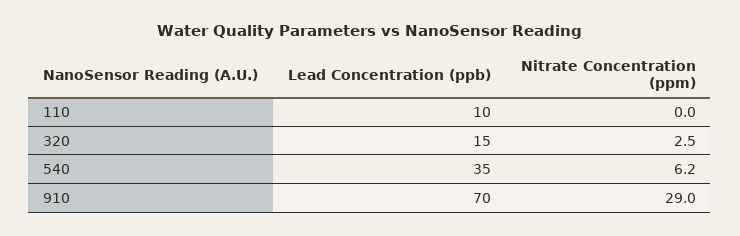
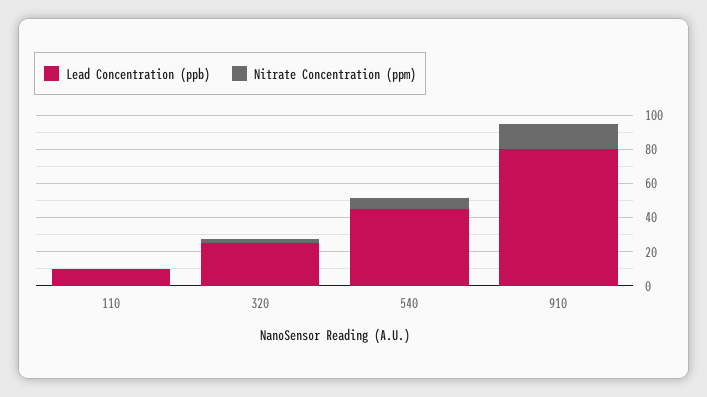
Lead Concentration (ppb), 320: 15 -> 25
Lead Concentration (ppb), 540: 35 -> 45
Lead Concentration (ppb), 910: 70 -> 80
Nitrate Concentration (ppm), 910: 29 -> 15

